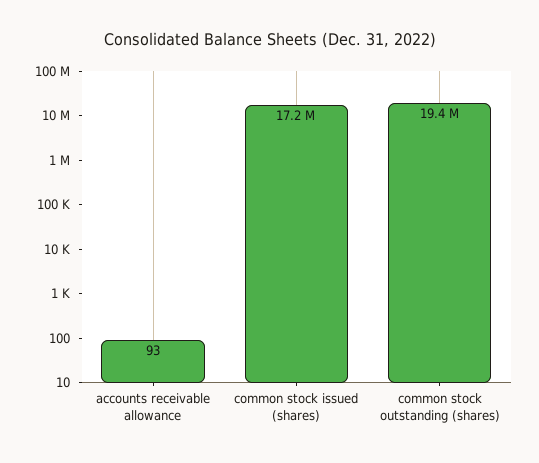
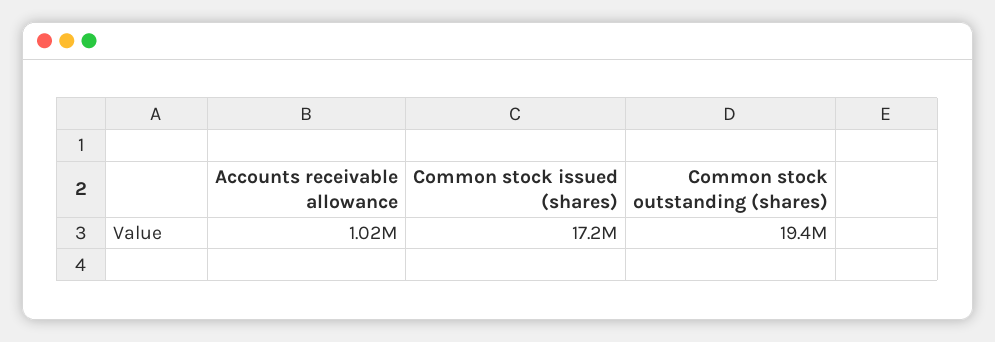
accounts receivable allowance: 93 -> 1020000

